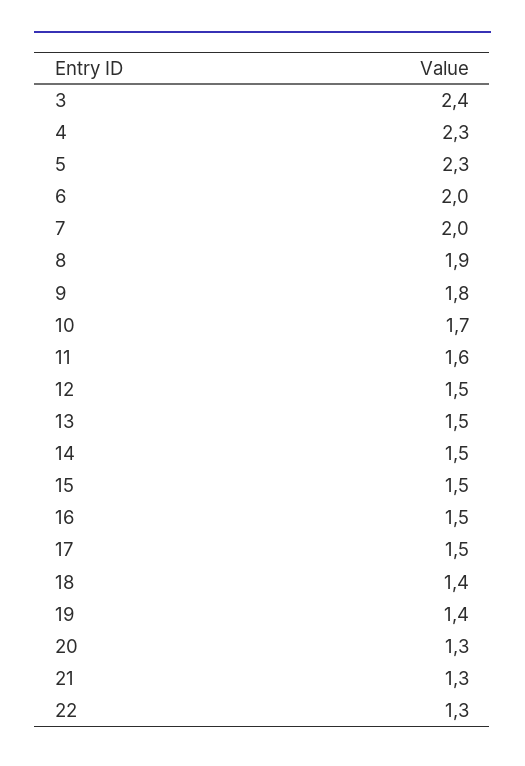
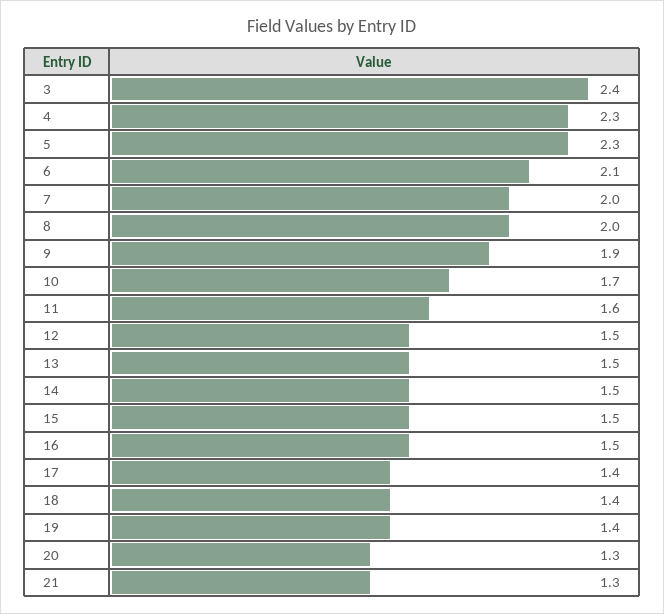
6: 2 -> 2.1
8: 1.9 -> 2
9: 1.8 -> 1.9
17: 1.5 -> 1.4
22: 1.3 -> none

